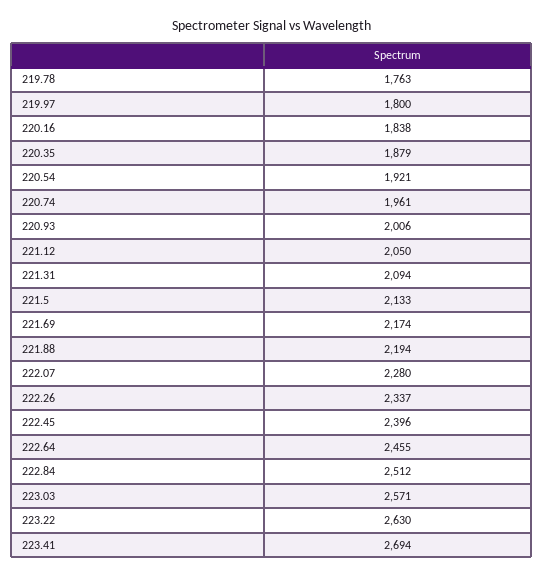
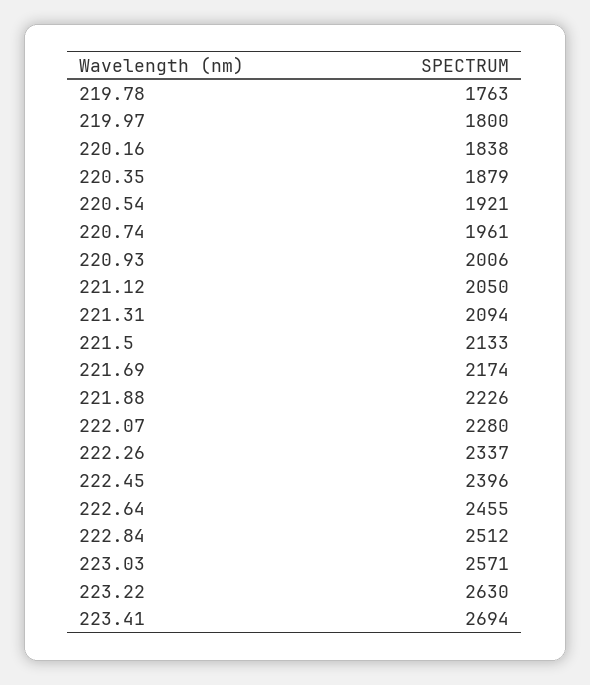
221.88: 2194 -> 2226

